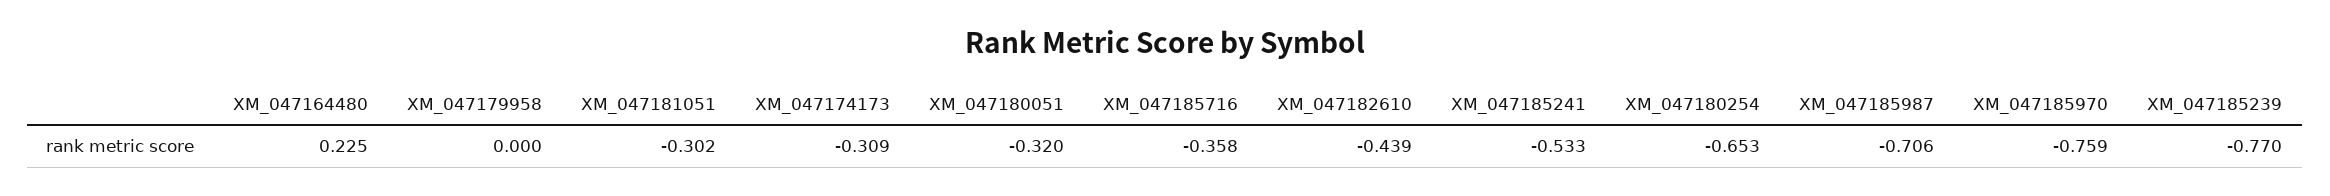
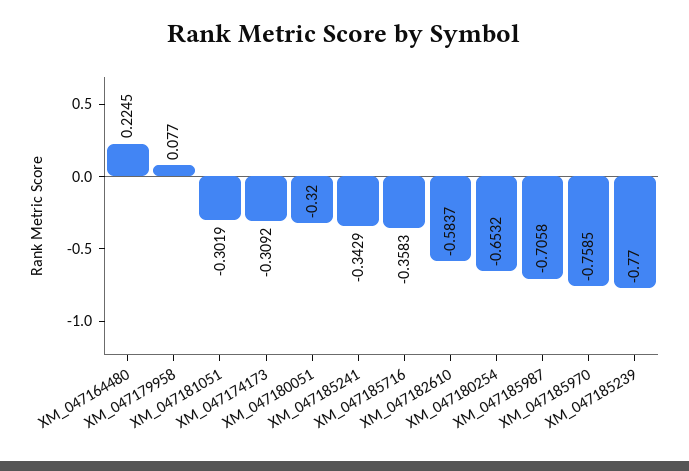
XM_047179958: 0 -> 0.077
XM_047182610: -0.439 -> -0.5837
XM_047185241: -0.533 -> -0.3429

